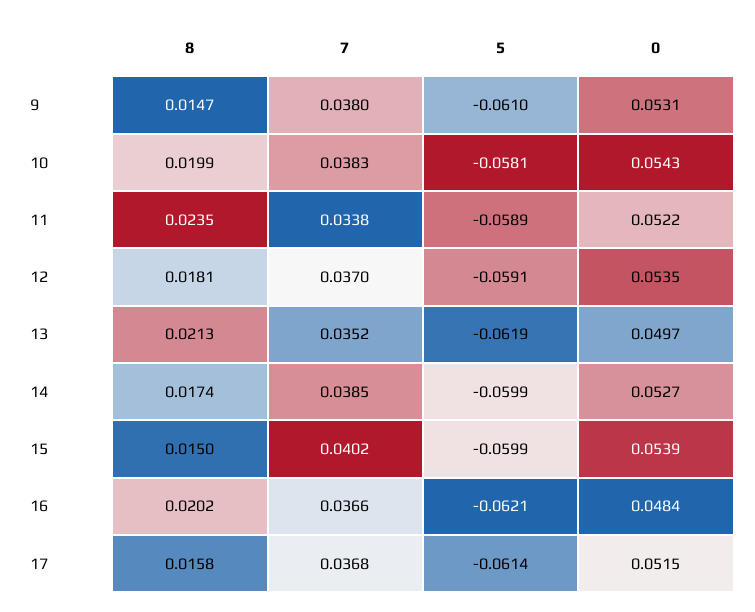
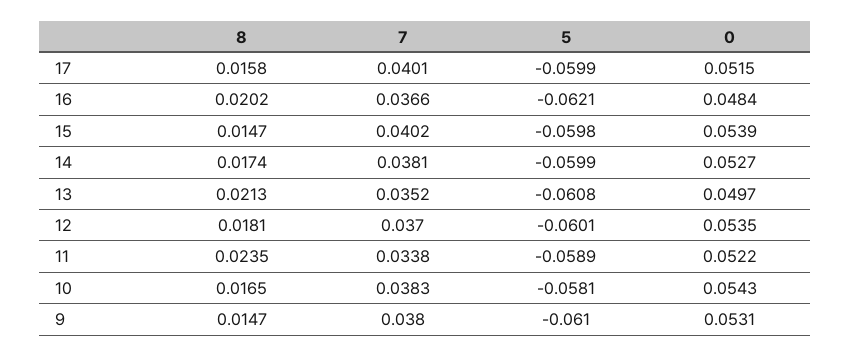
8, 10: 0.0199 -> 0.0165
5, 12: -0.0591 -> -0.0601
5, 13: -0.0619 -> -0.0608
7, 14: 0.0385 -> 0.0381
8, 15: 0.015 -> 0.0147
5, 15: -0.0599 -> -0.0598
7, 17: 0.0368 -> 0.0401
5, 17: -0.0614 -> -0.0599

